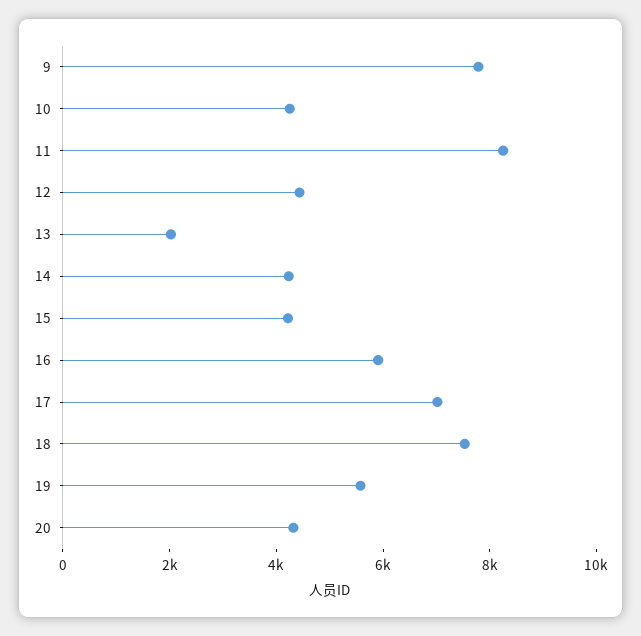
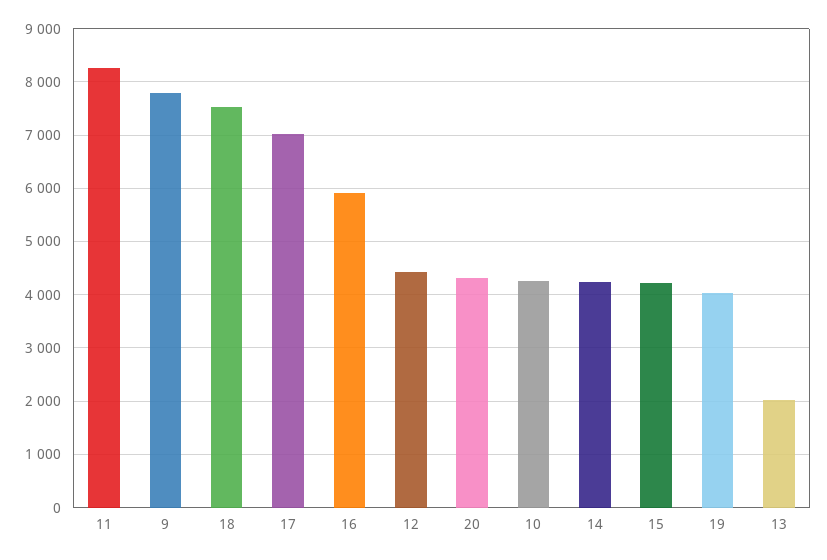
19: 5500 -> 4000

